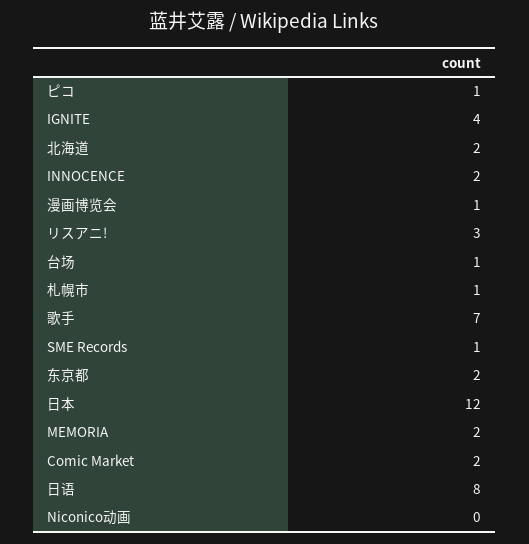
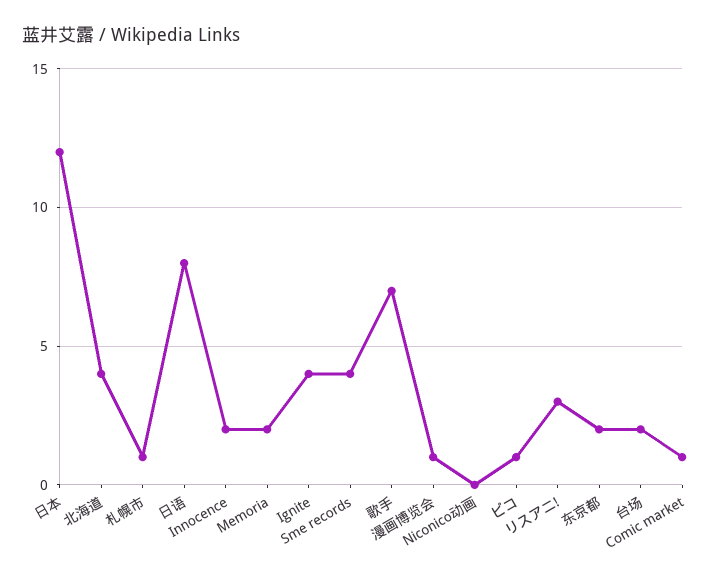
北海道: 2 -> 4
台场: 1 -> 2
SME Records: 1 -> 4
Comic Market: 2 -> 1

